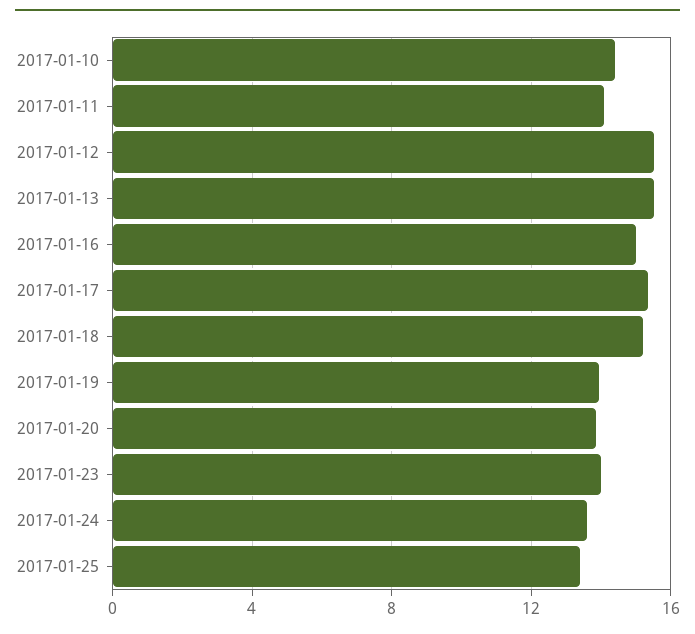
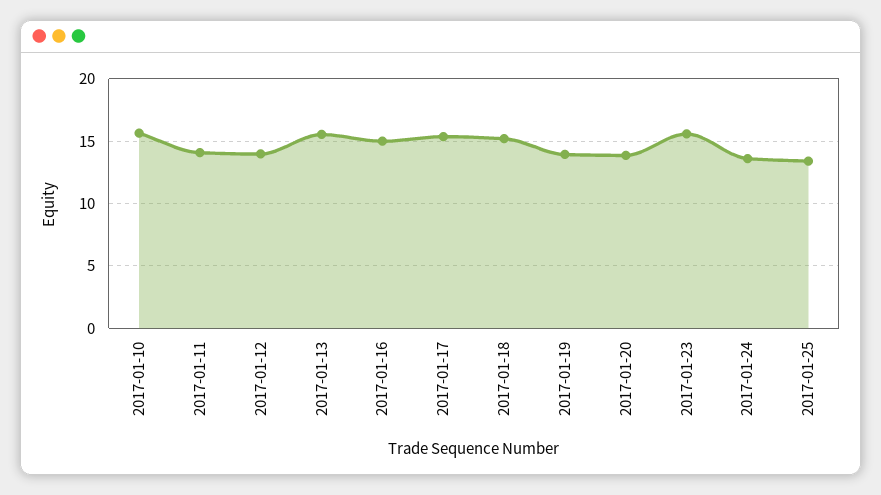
2017-01-10: 14.5 -> 15.5
2017-01-12: 15.5 -> 14
2017-01-23: 14 -> 15.5

